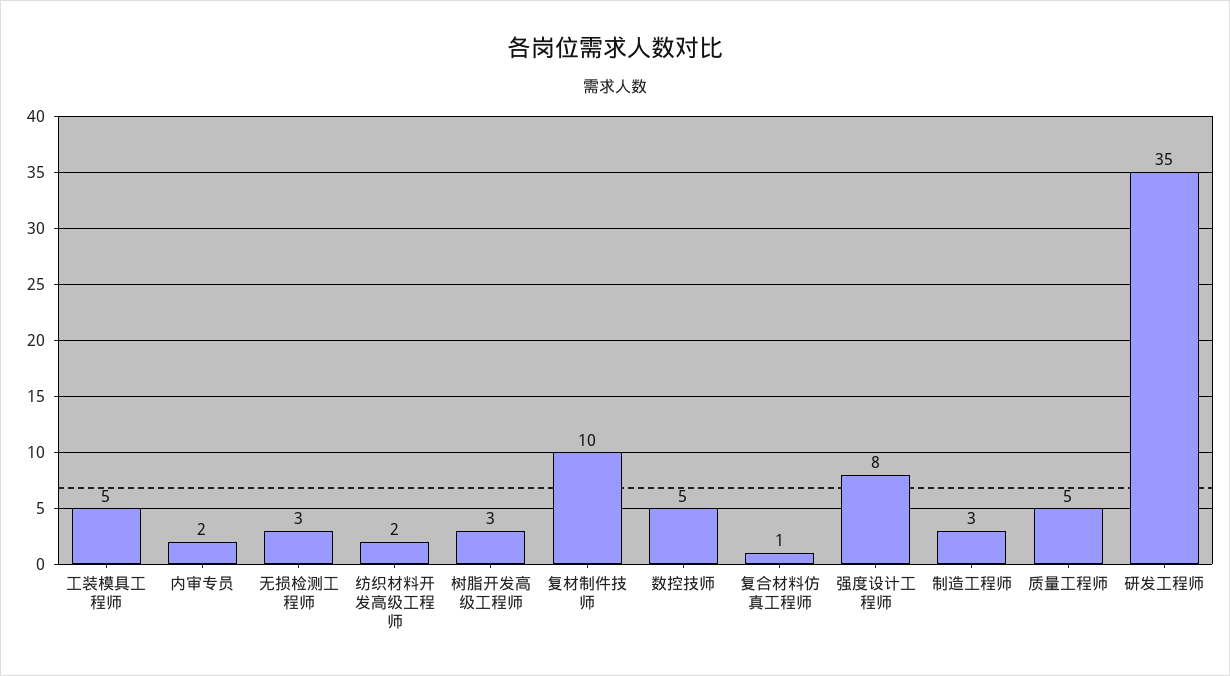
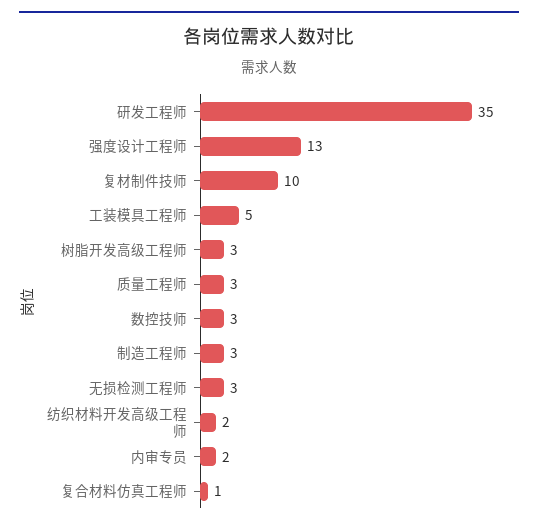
数控技师: 5 -> 3
强度设计工程师: 8 -> 13
质量工程师: 5 -> 3

